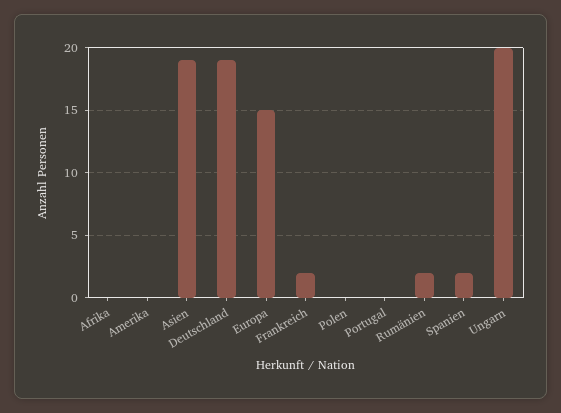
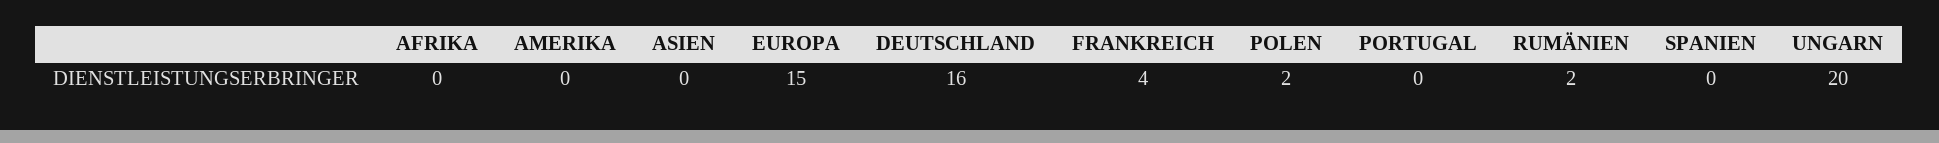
Asien: 19 -> 0
Deutschland: 19 -> 16
Frankreich: 2 -> 4
Polen: 0 -> 2
Spanien: 2 -> 0

